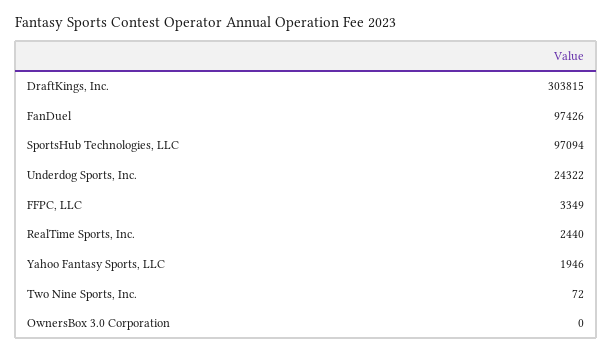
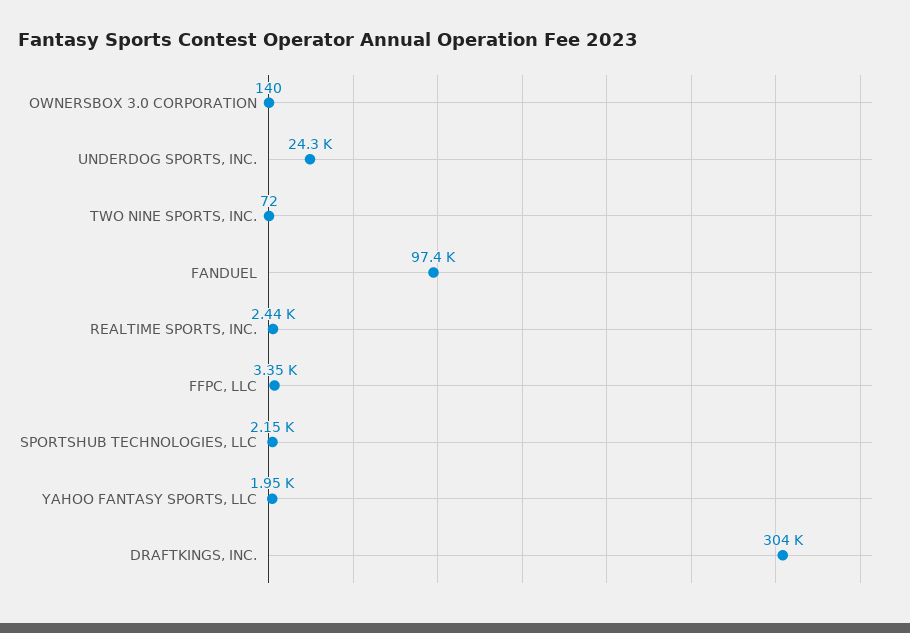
SportsHub Technologies, LLC: 97094 -> 2150
OwnersBox 3.0 Corporation: 0 -> 140

